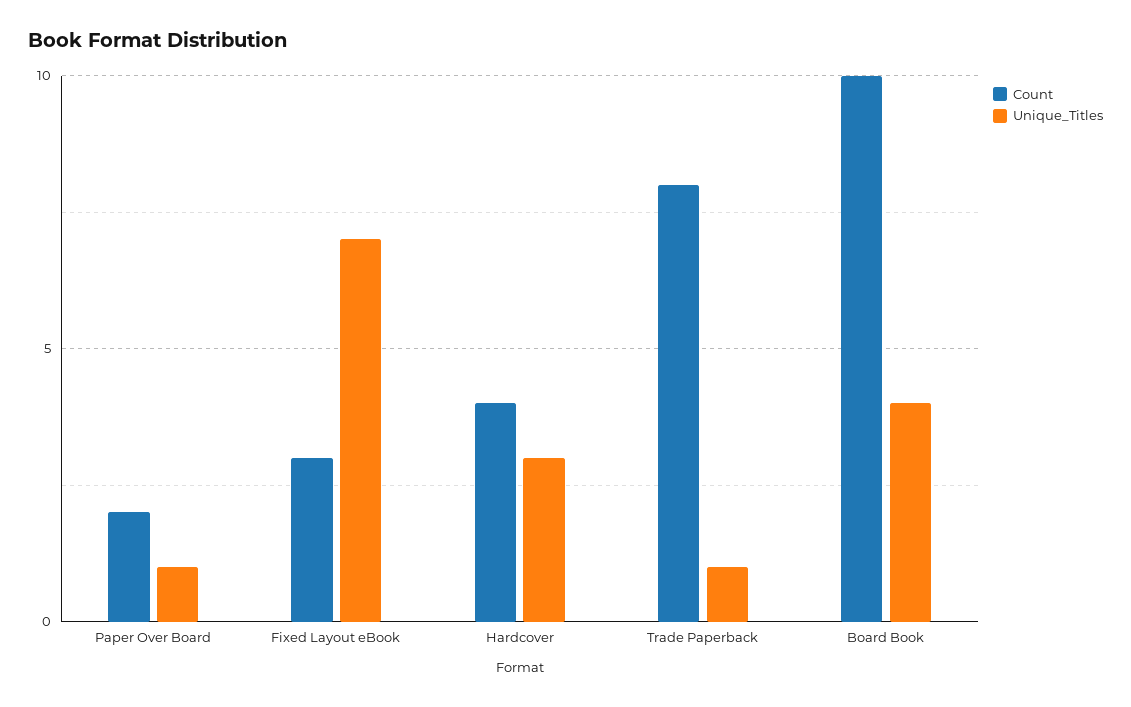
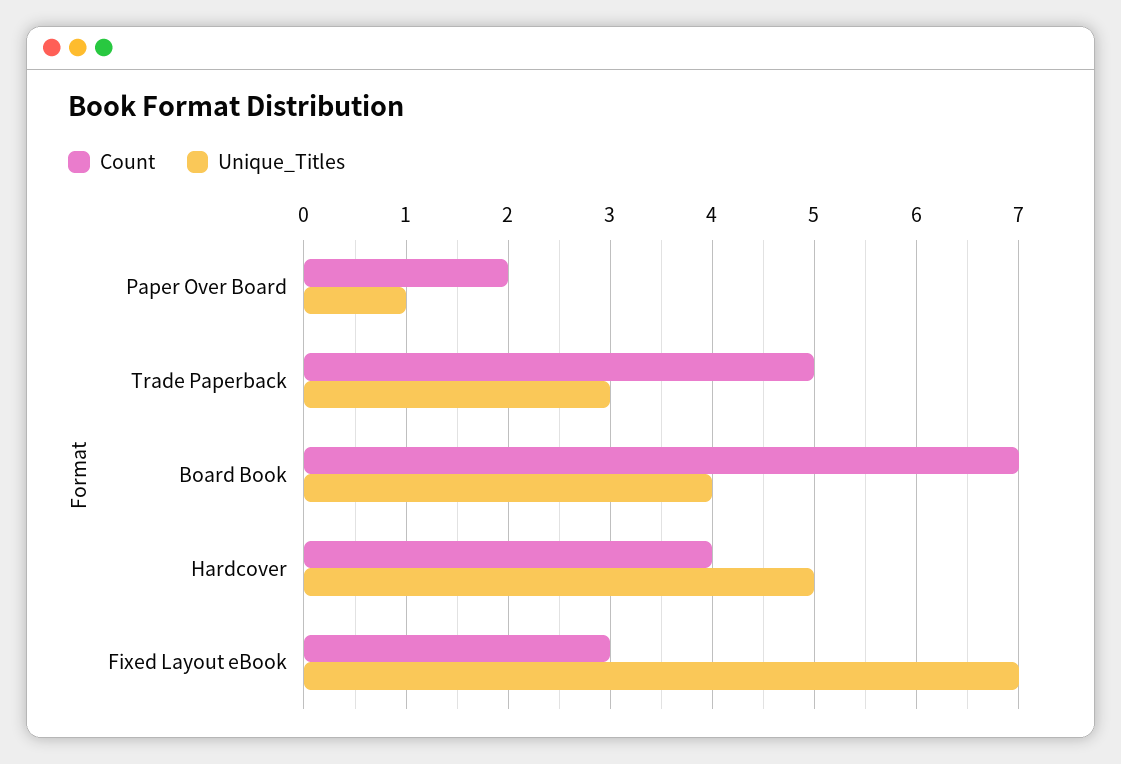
Unique_Titles, Hardcover: 3 -> 5
Count, Trade Paperback: 8 -> 5
Unique_Titles, Trade Paperback: 1 -> 3
Count, Board Book: 10 -> 7

